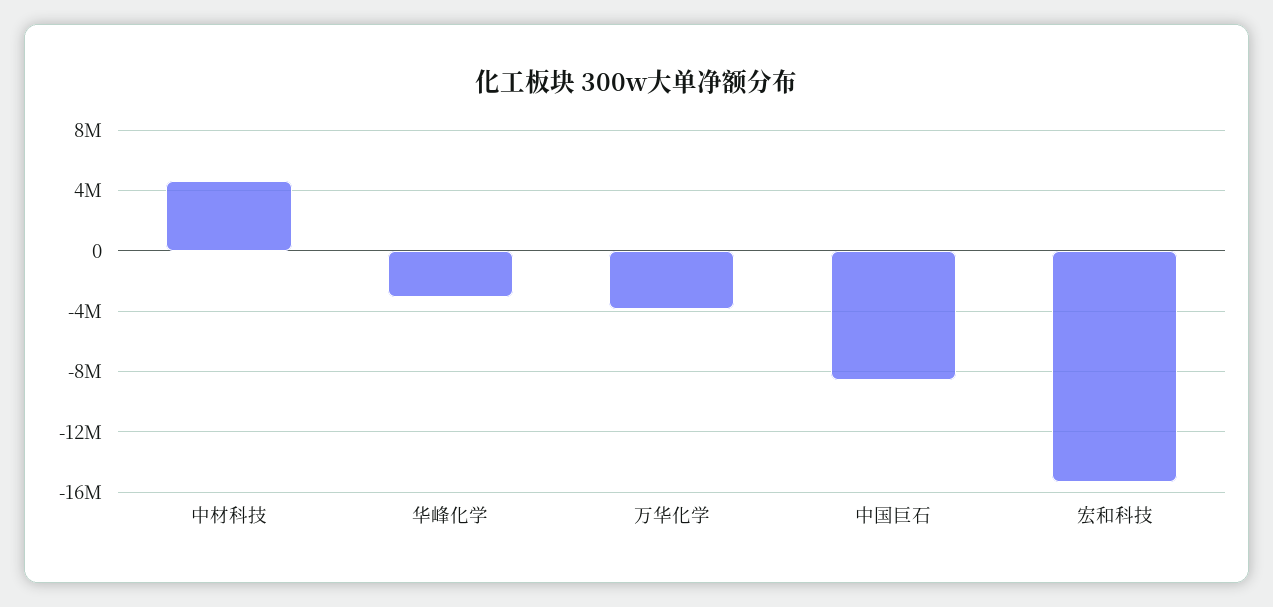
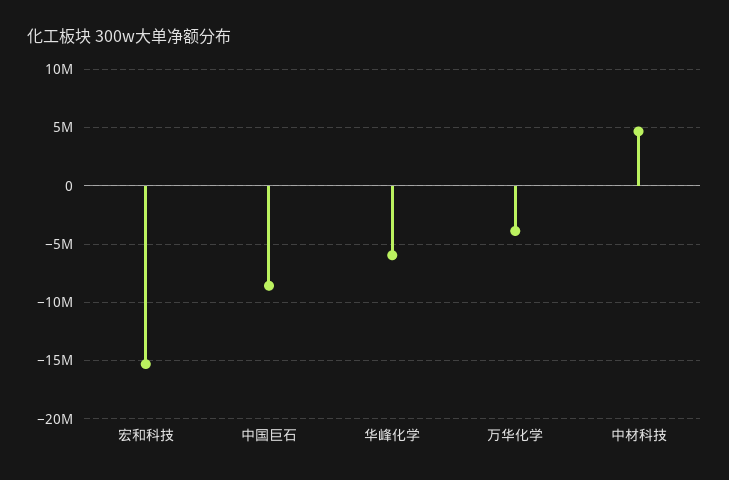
华峰化学: -3000000 -> -6000000

